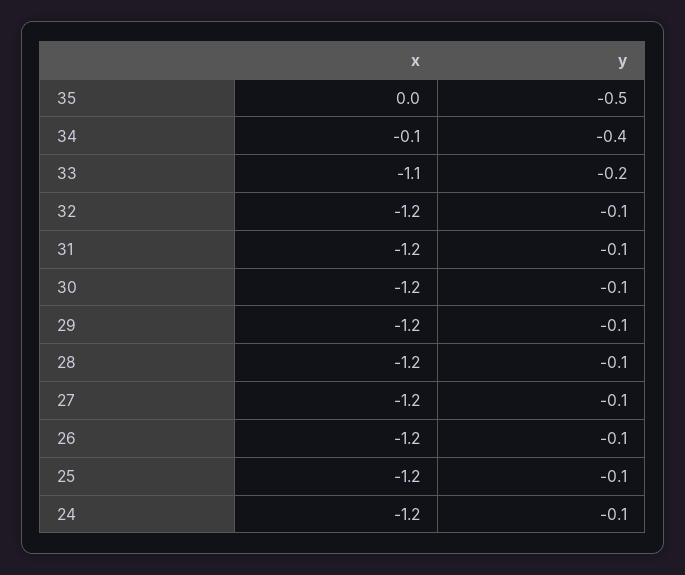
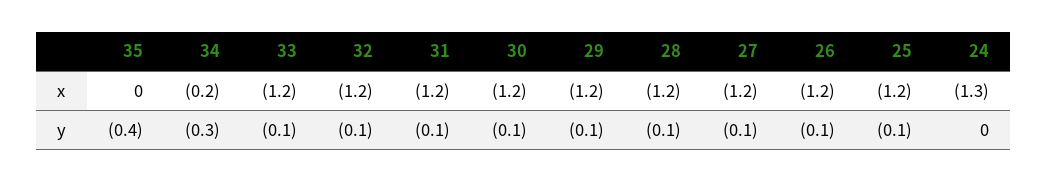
y, 35: -0.5 -> -0.4
x, 34: -0.1 -> -0.2
y, 34: -0.4 -> -0.3
x, 33: -1.1 -> -1.2
y, 33: -0.2 -> -0.1
x, 24: -1.2 -> -1.3
y, 24: -0.1 -> 0

